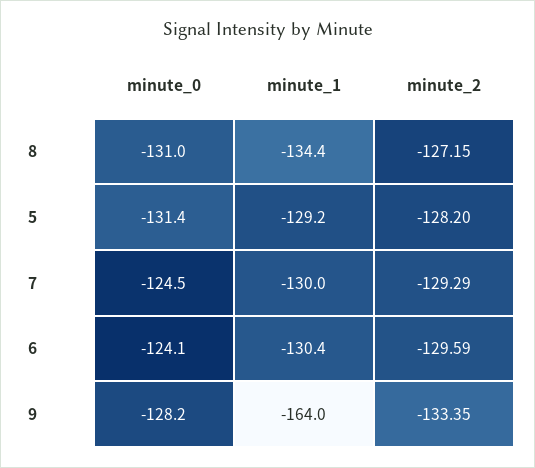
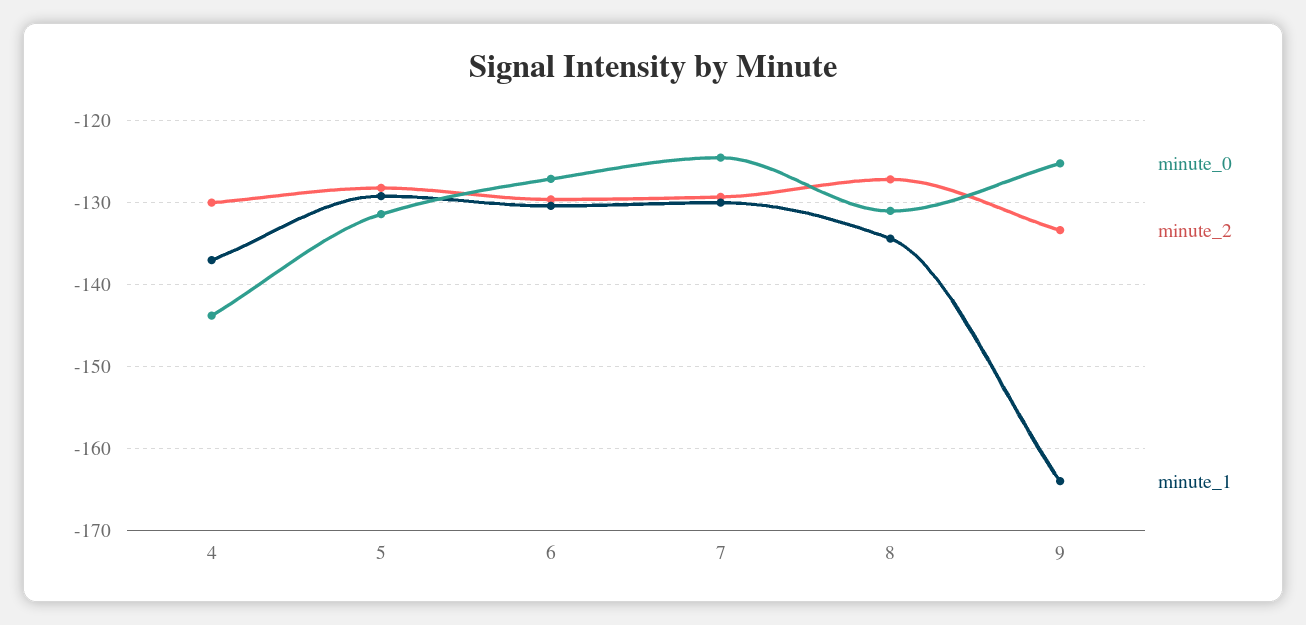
minute_0, 6: -124.1 -> -127
minute_0, 9: -128.2 -> -125
minute_0, 4: none -> -144
minute_2, 4: none -> -130
minute_1, 4: none -> -137

